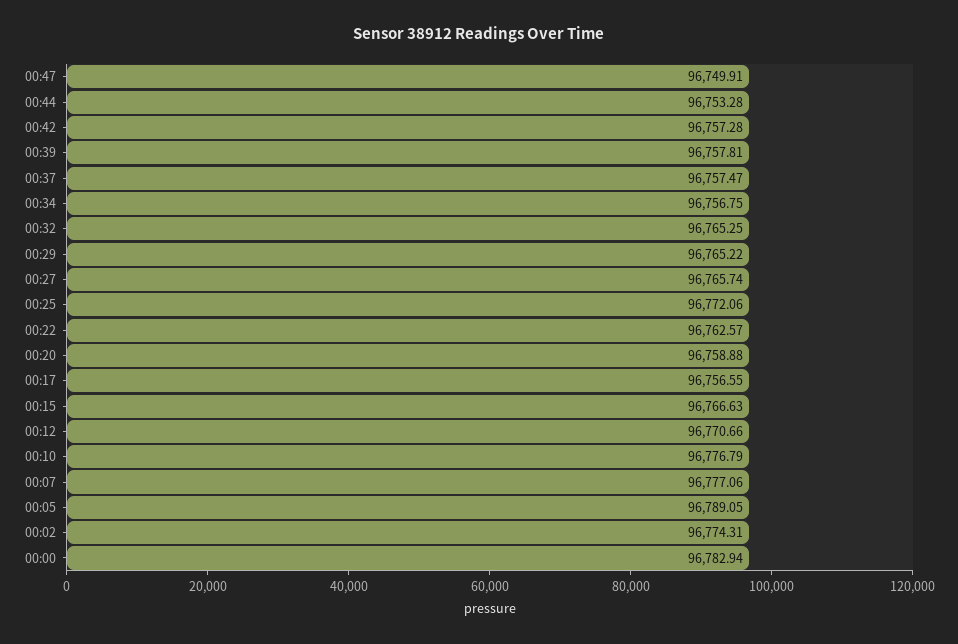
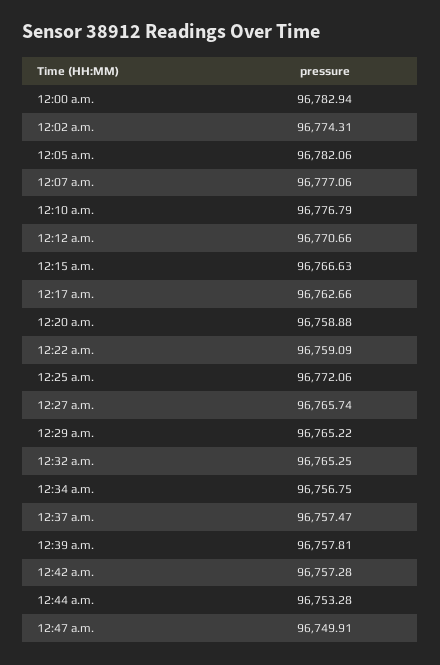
00:22: 96762.57 -> 96759.09
00:17: 96756.55 -> 96762.66
00:05: 96789.05 -> 96782.06

